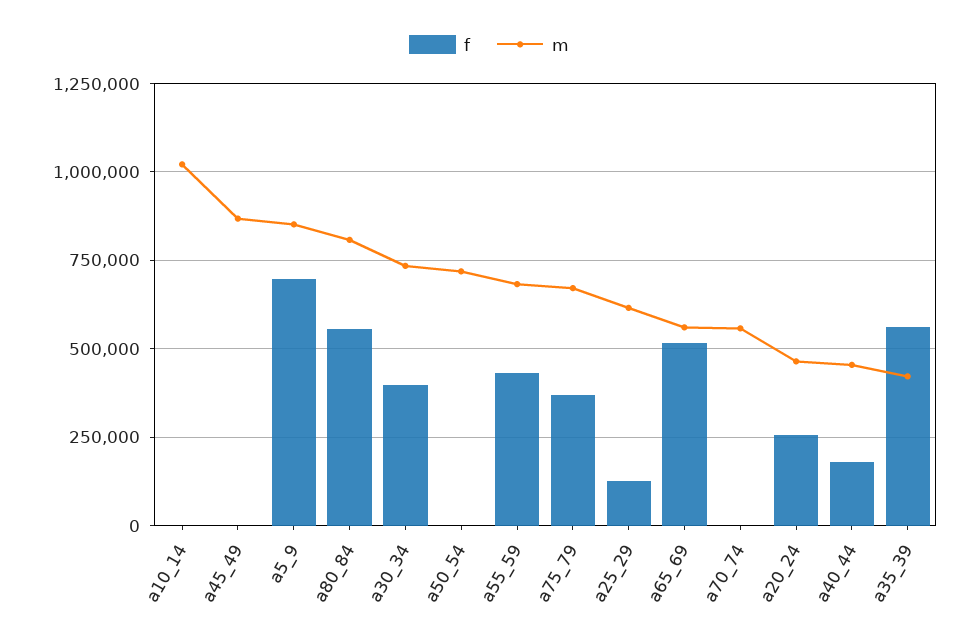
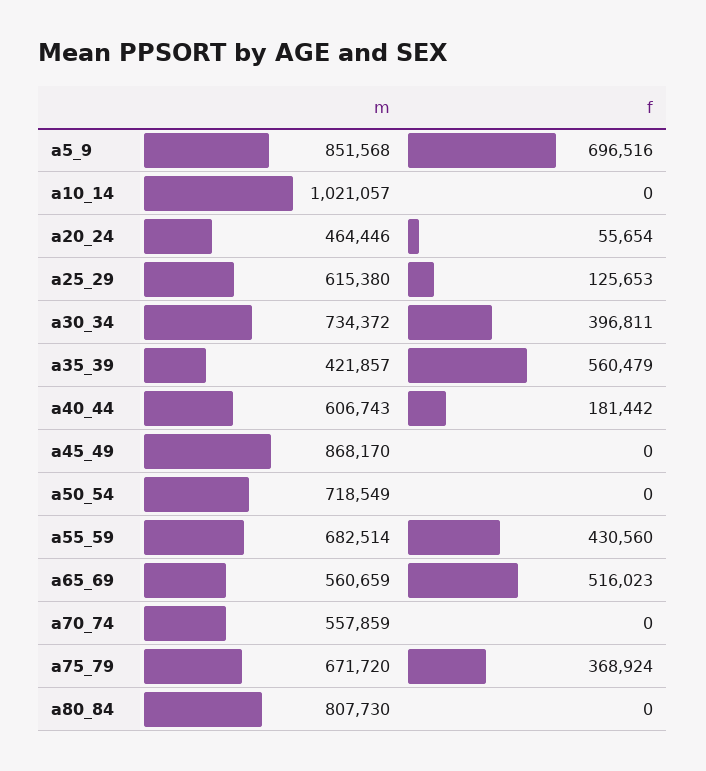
f, a80_84: 550000 -> 0
f, a20_24: 250000 -> 55654
m, a40_44: 450000 -> 606743

